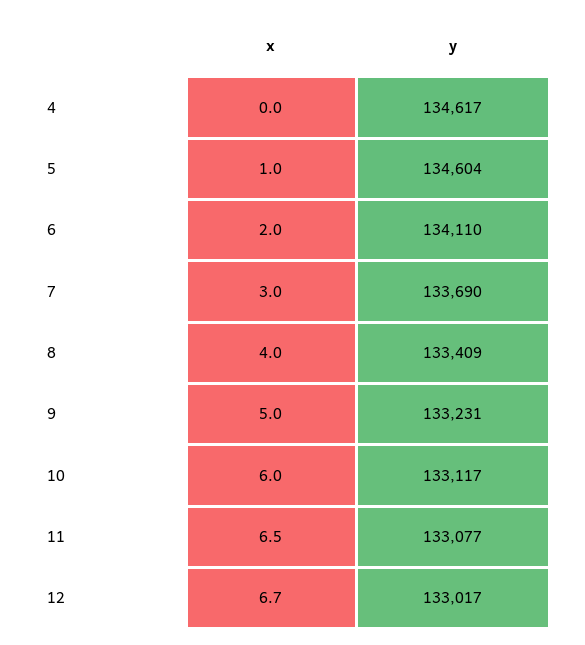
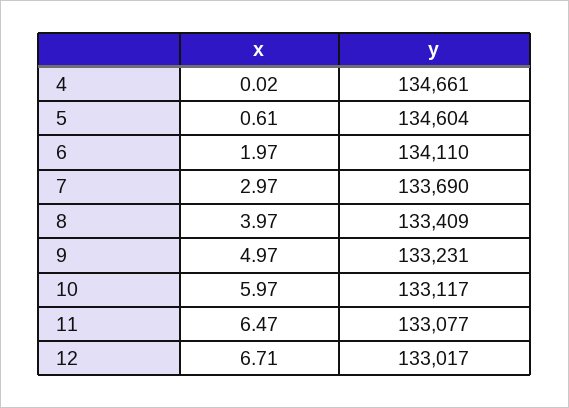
y, 4: 134617 -> 134661
x, 5: 1 -> 0.61

